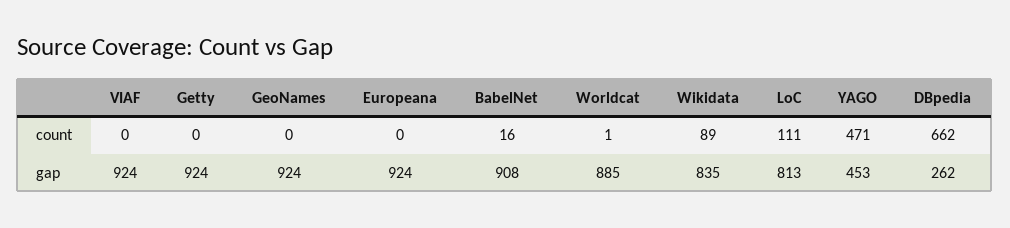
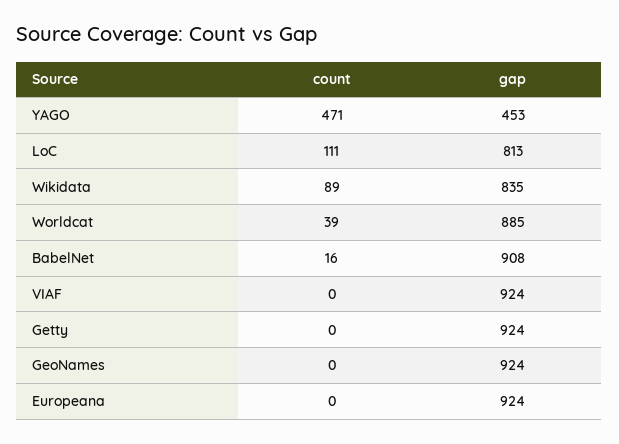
Worldcat, count: 1 -> 39
DBpedia, count: 662 -> none
DBpedia, gap: 262 -> none

